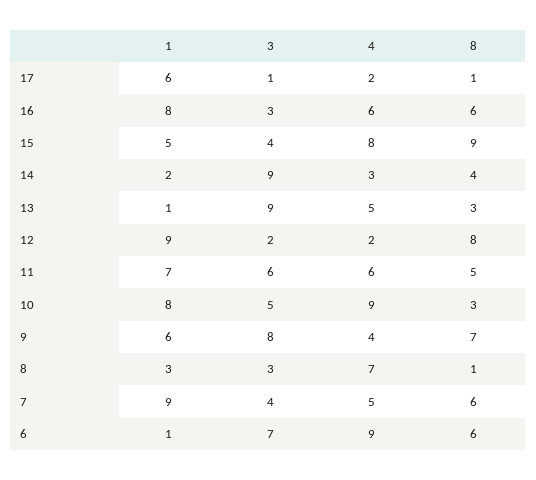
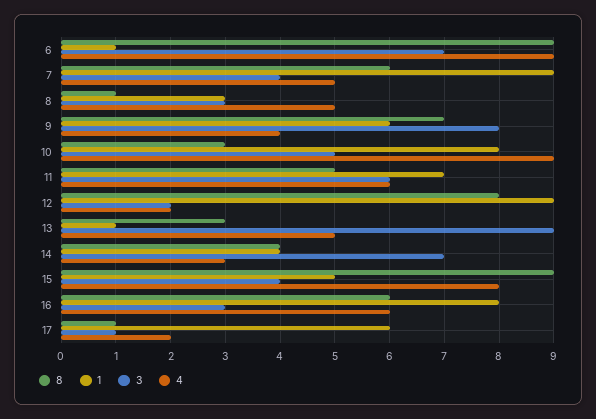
1, 14: 2 -> 4
3, 14: 9 -> 7
4, 8: 7 -> 5
8, 6: 6 -> 9

